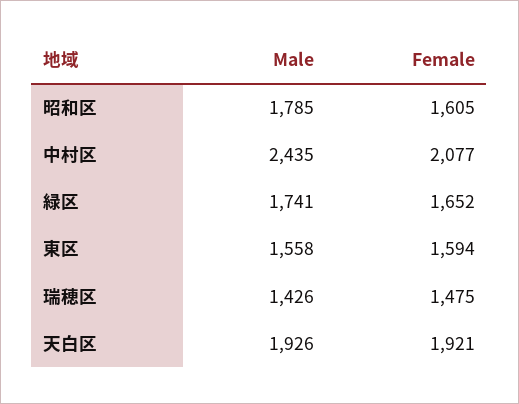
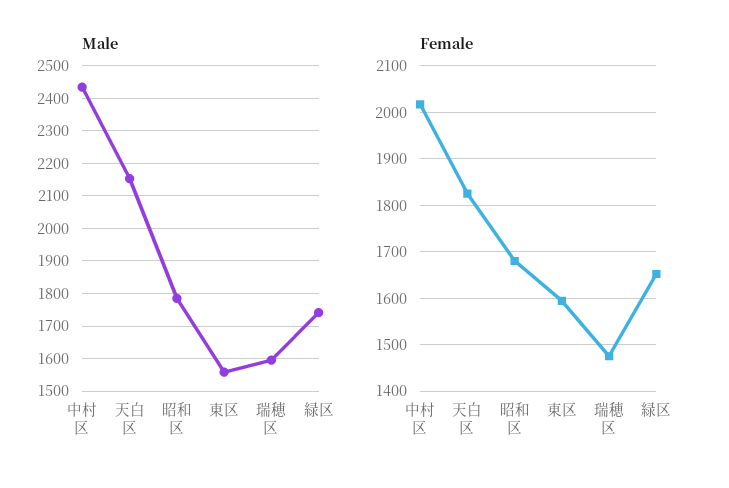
Female, 昭和区: 1605 -> 1680
Female, 中村区: 2077 -> 2020
Male, 瑞穂区: 1426 -> 1600
Male, 天白区: 1926 -> 2160
Female, 天白区: 1921 -> 1820

